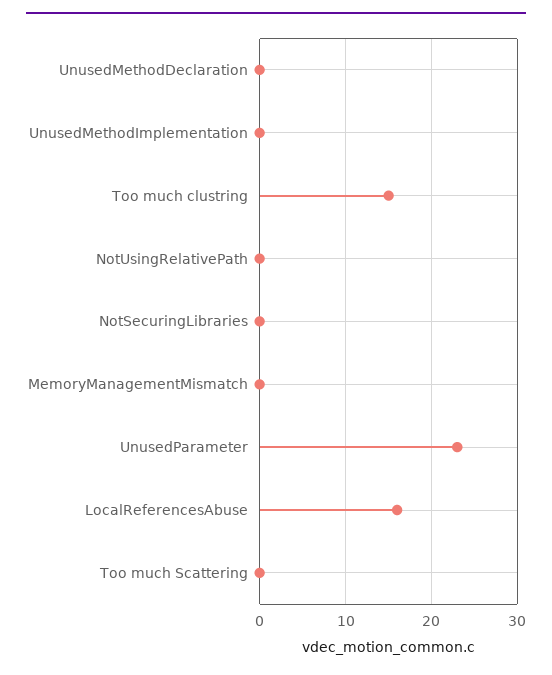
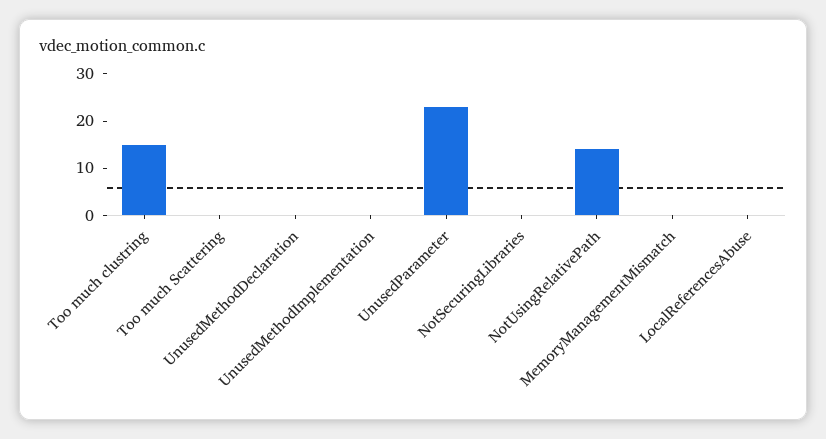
NotUsingRelativePath: 0 -> 15
LocalReferencesAbuse: 16 -> 0

